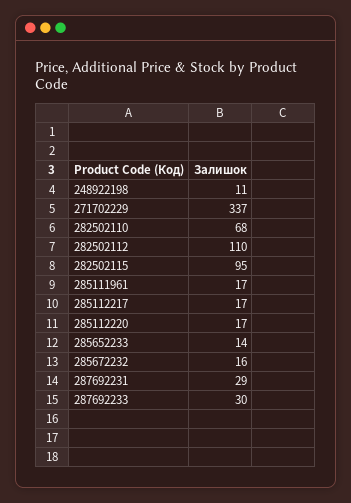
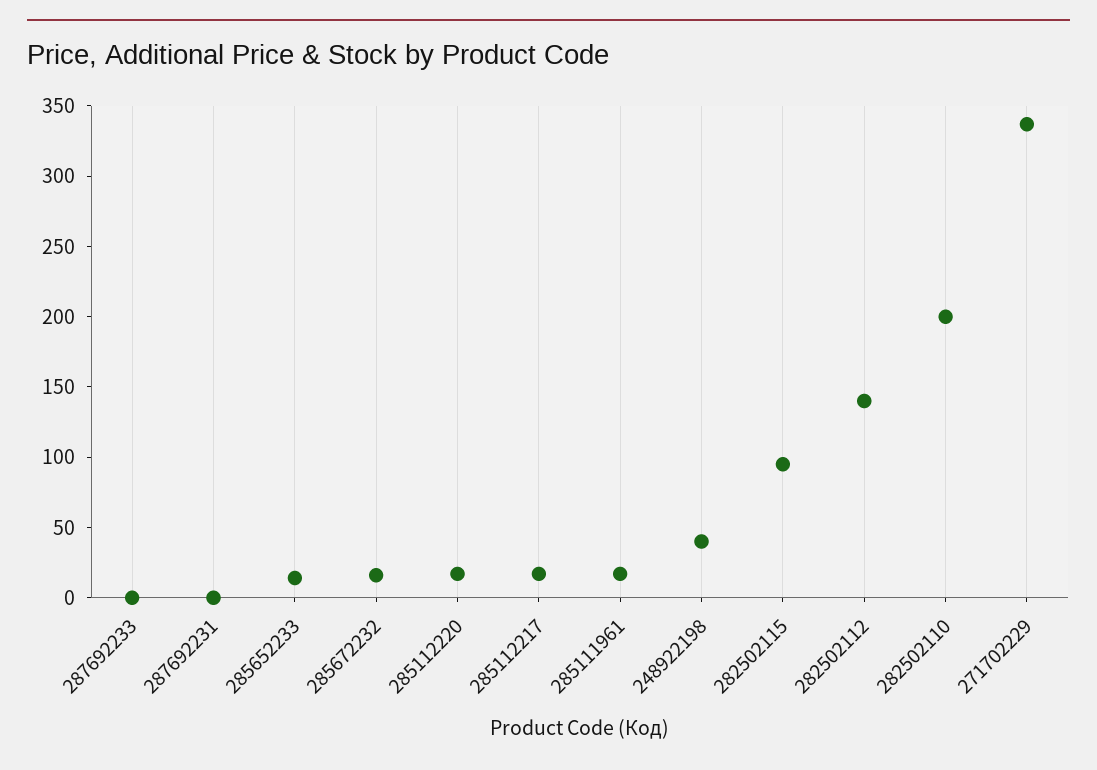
248922198: 11 -> 40
282502110: 68 -> 200
282502112: 110 -> 140
287692231: 29 -> 0
287692233: 30 -> 0

